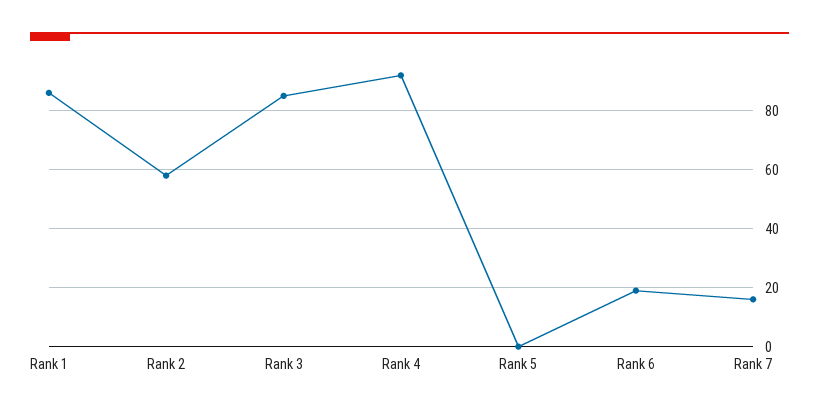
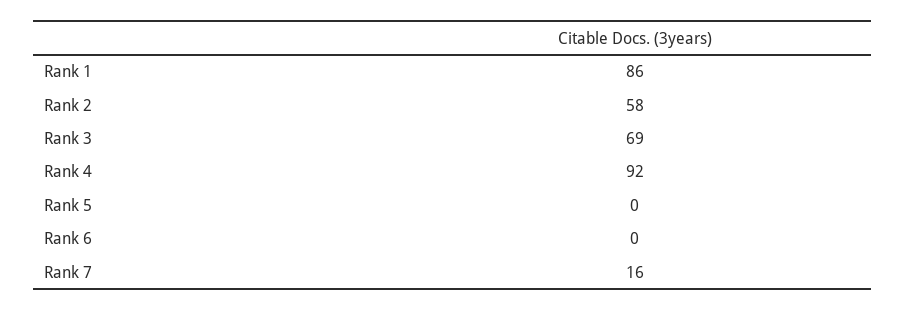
Rank 3: 85 -> 69
Rank 6: 20 -> 0

